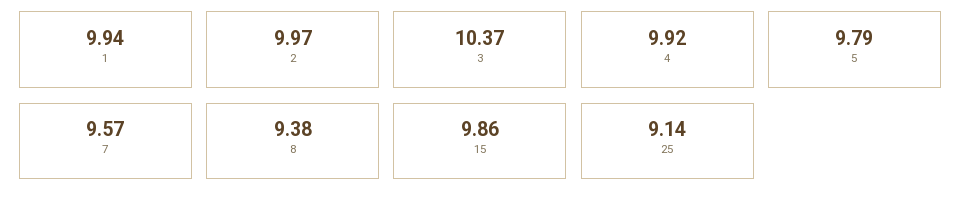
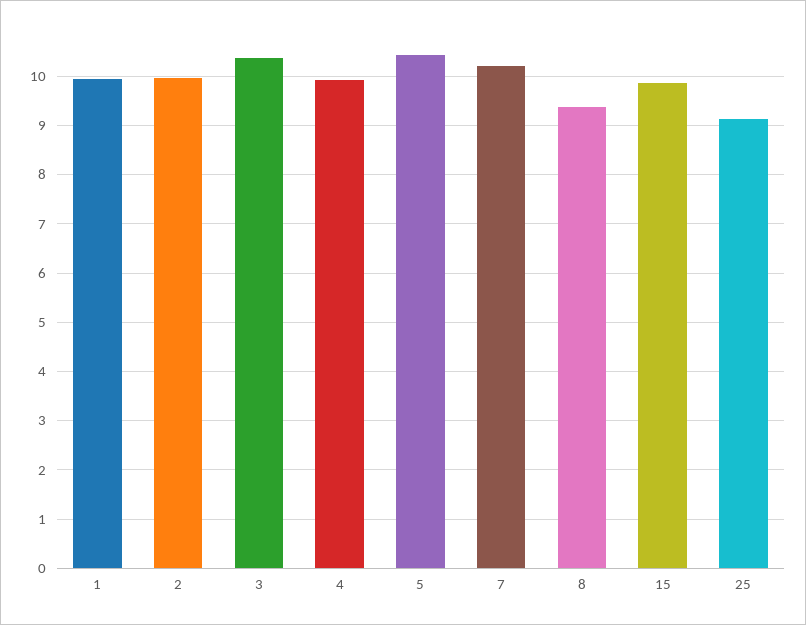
5: 9.79 -> 10.4
7: 9.57 -> 10.2

